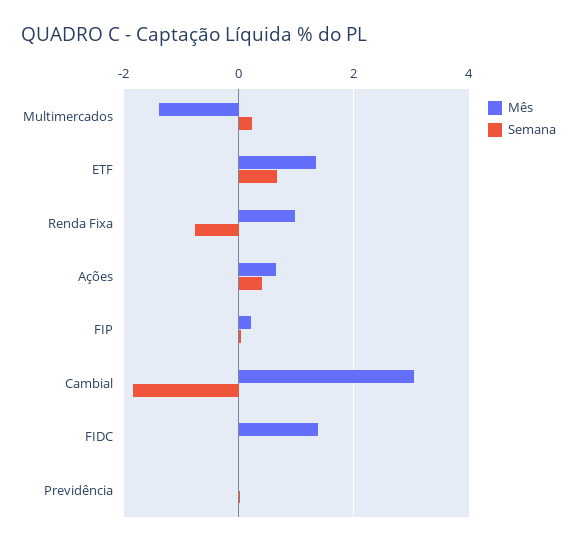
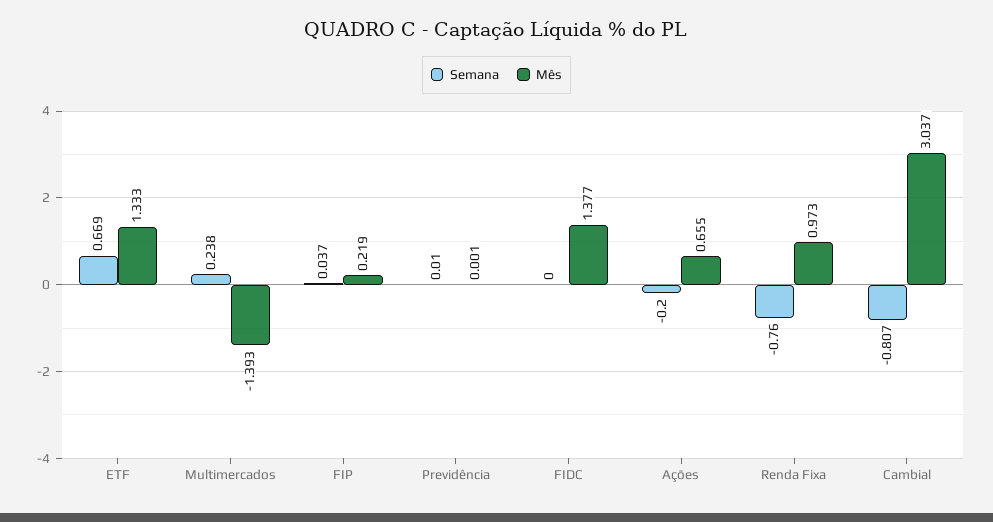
Semana, Ações: 0.4 -> -0.2
Semana, Cambial: -1.8 -> -0.807

